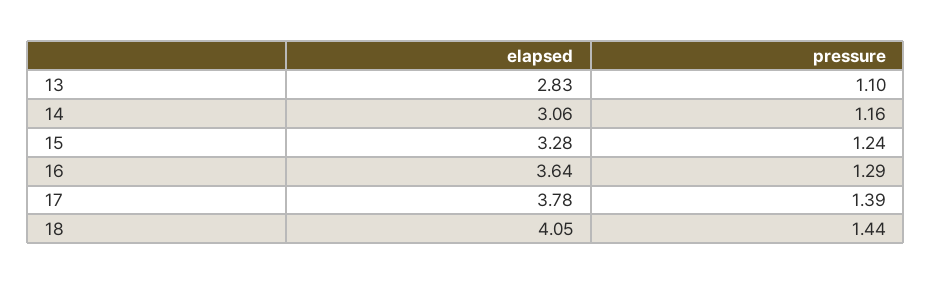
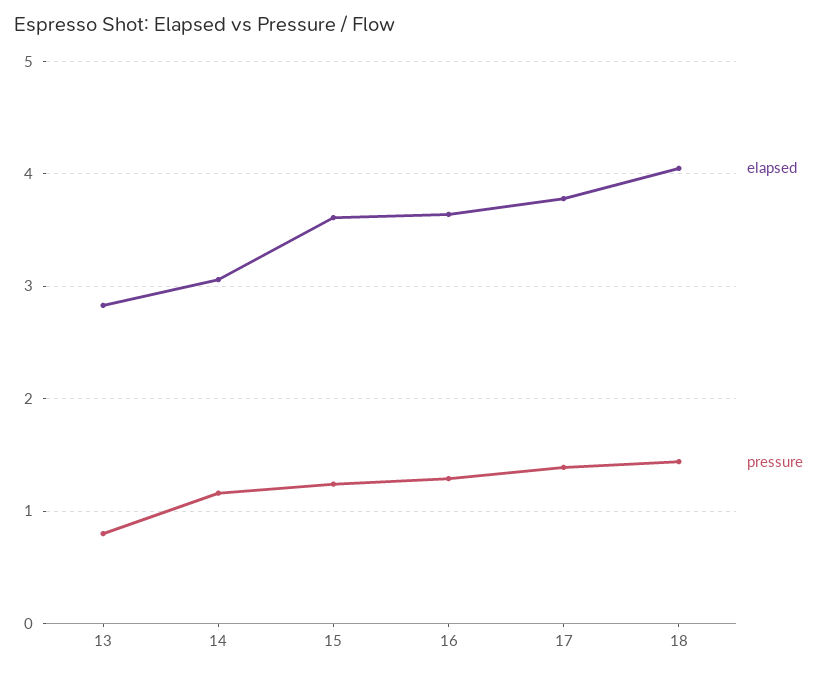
pressure, 13: 1.1 -> 0.8
elapsed, 15: 3.28 -> 3.6

